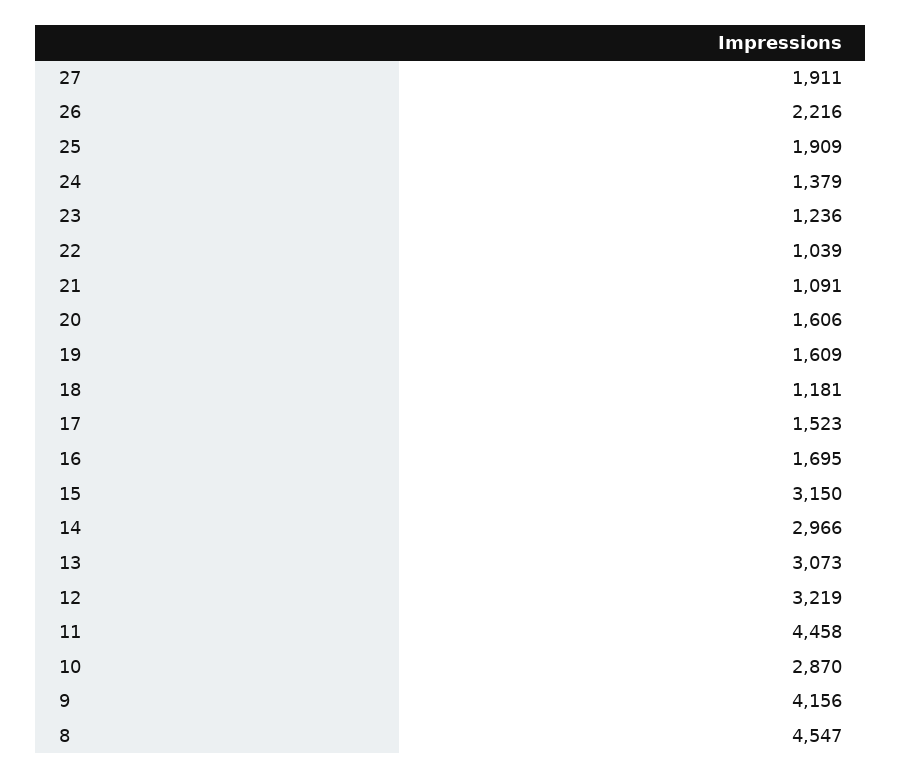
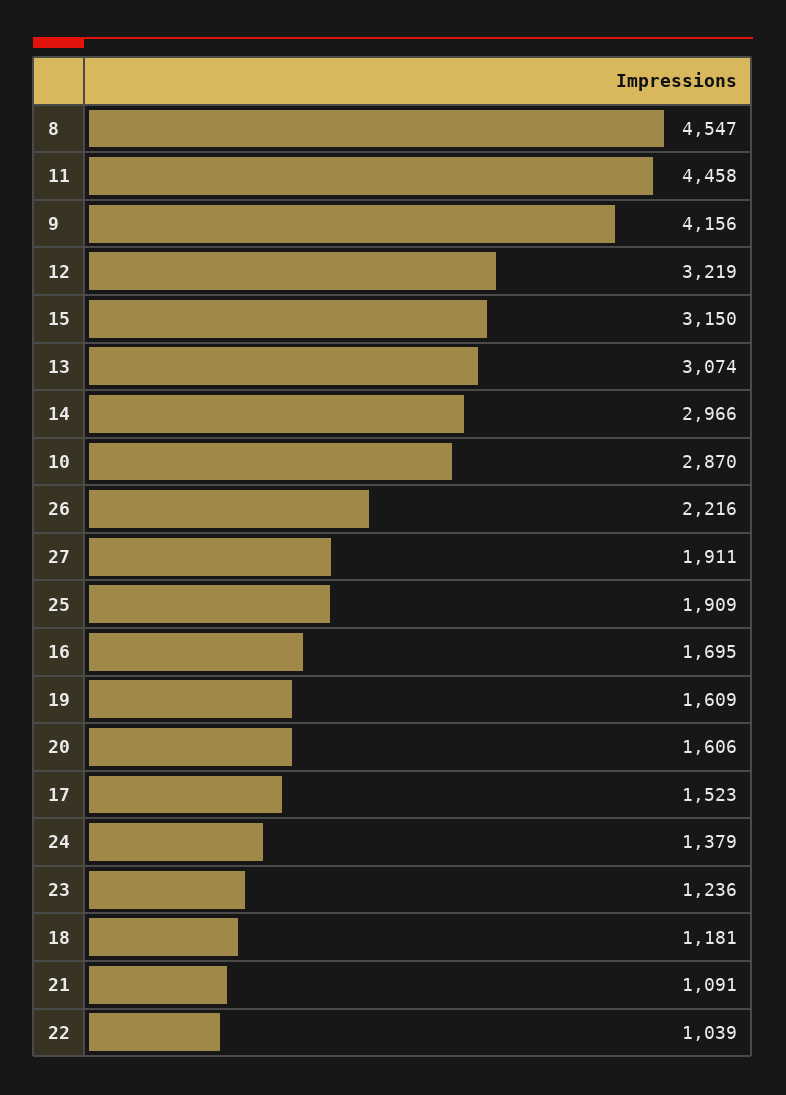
13: 3073 -> 3074

